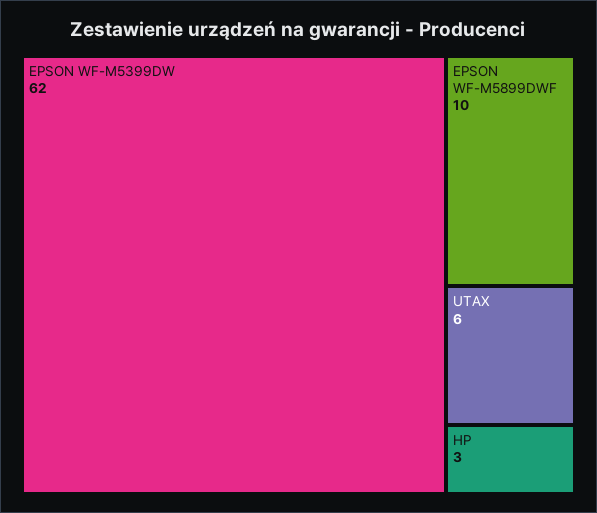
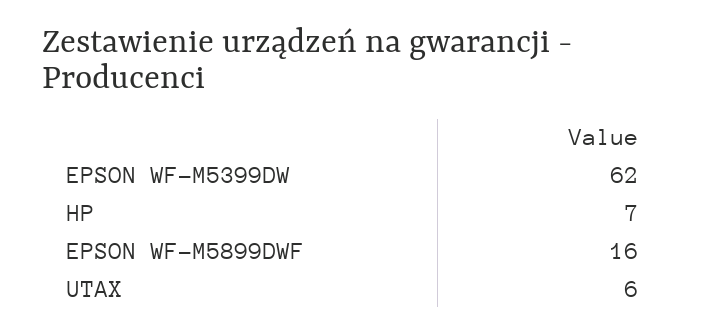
EPSON WF-M5899DWF: 10 -> 16
HP: 3 -> 7

